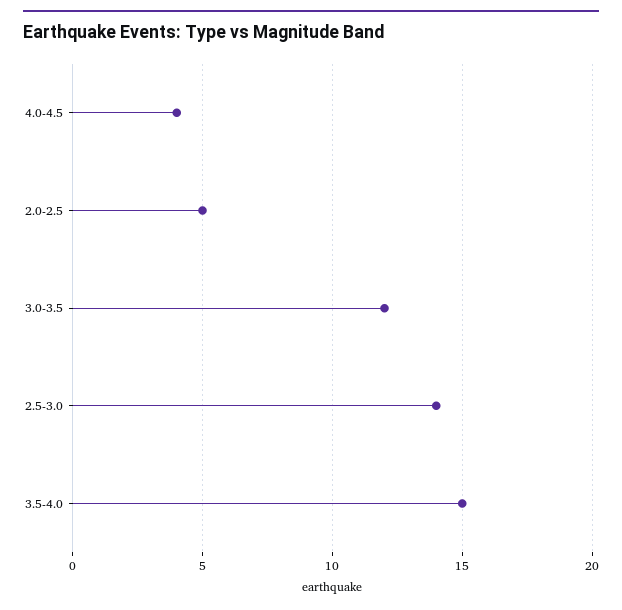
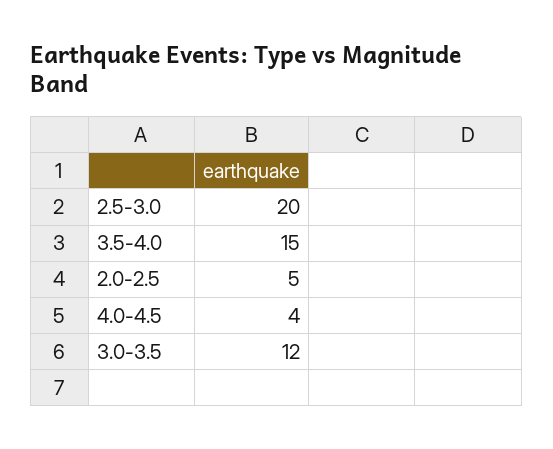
2.5-3.0: 14 -> 20

